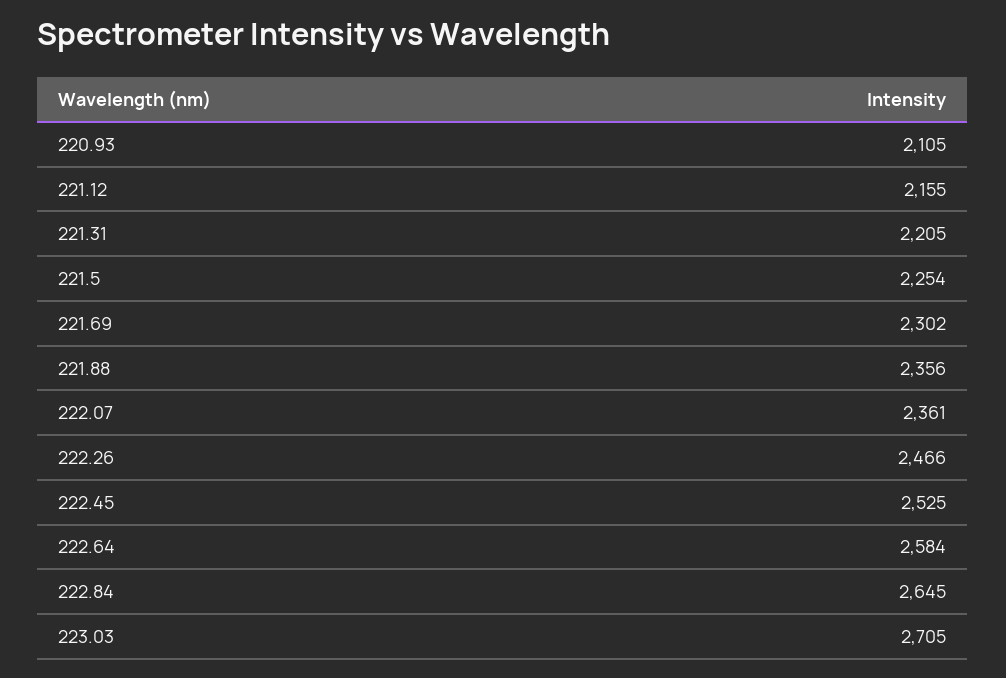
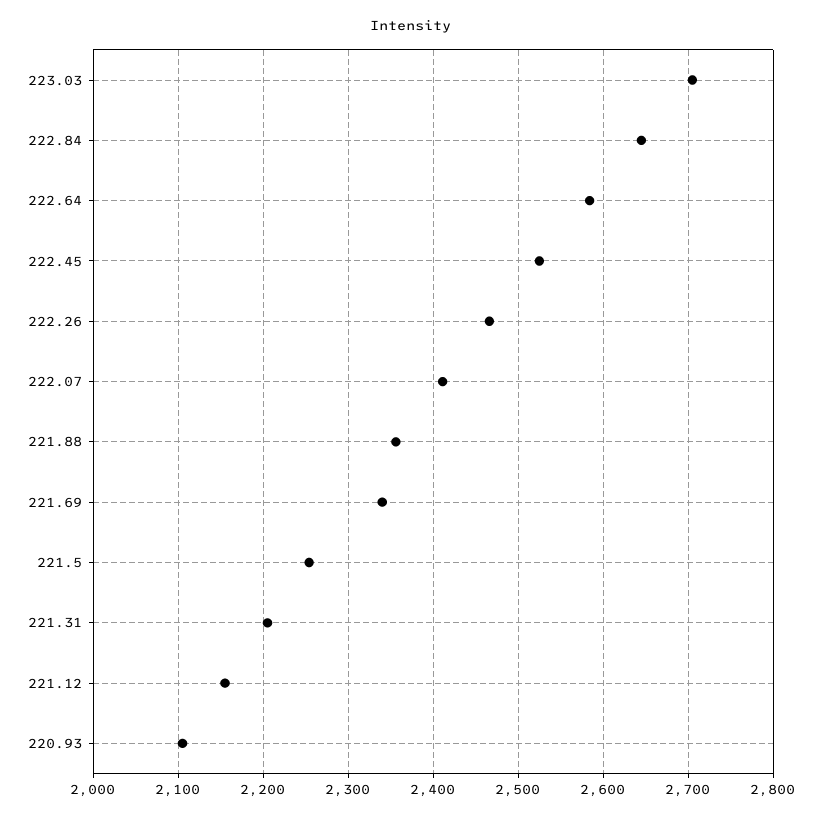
221.69: 2302 -> 2340
222.07: 2361 -> 2410

